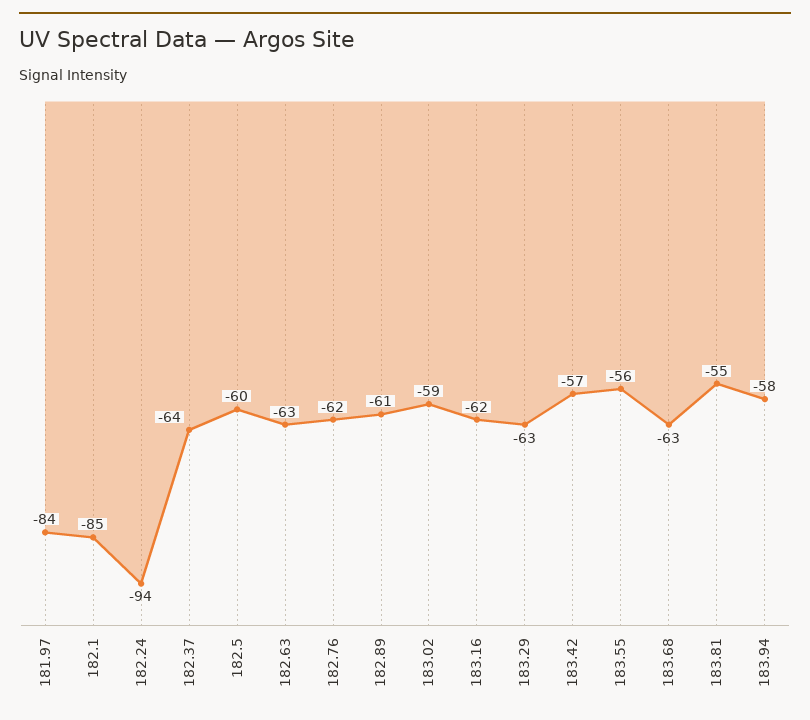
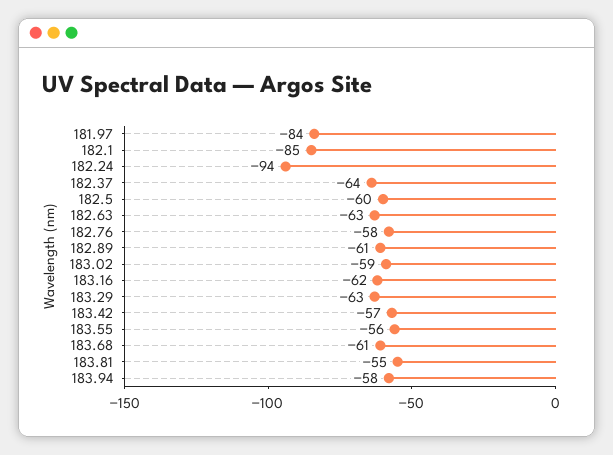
182.76: -62 -> -58
183.68: -63 -> -61

